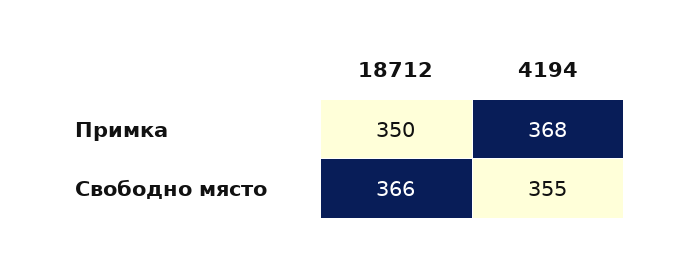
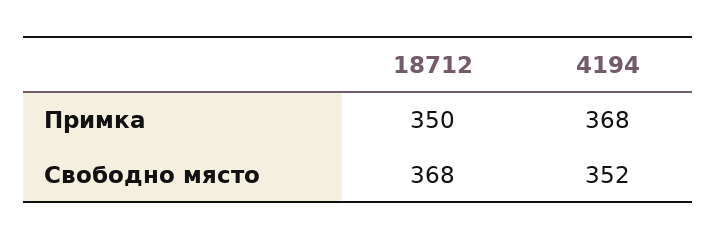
18712, Свободно място: 366 -> 368
4194, Свободно място: 355 -> 352

